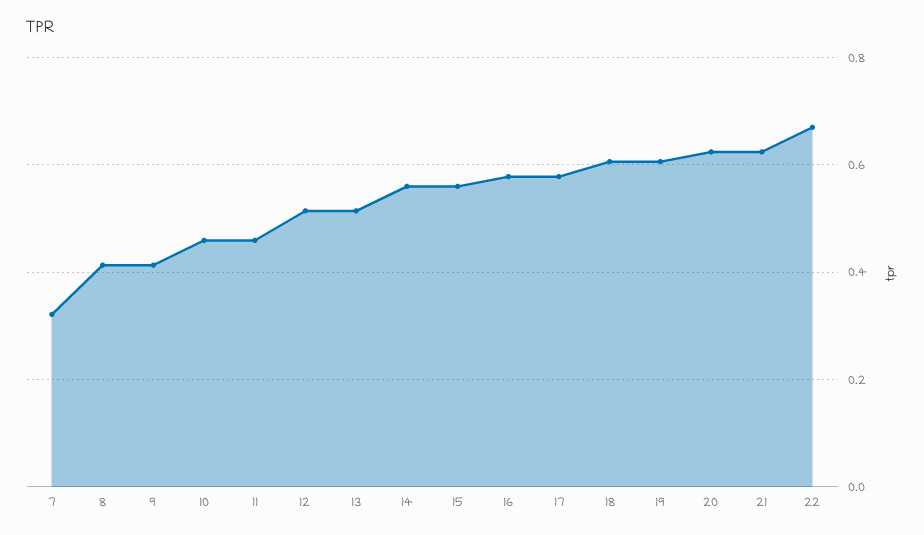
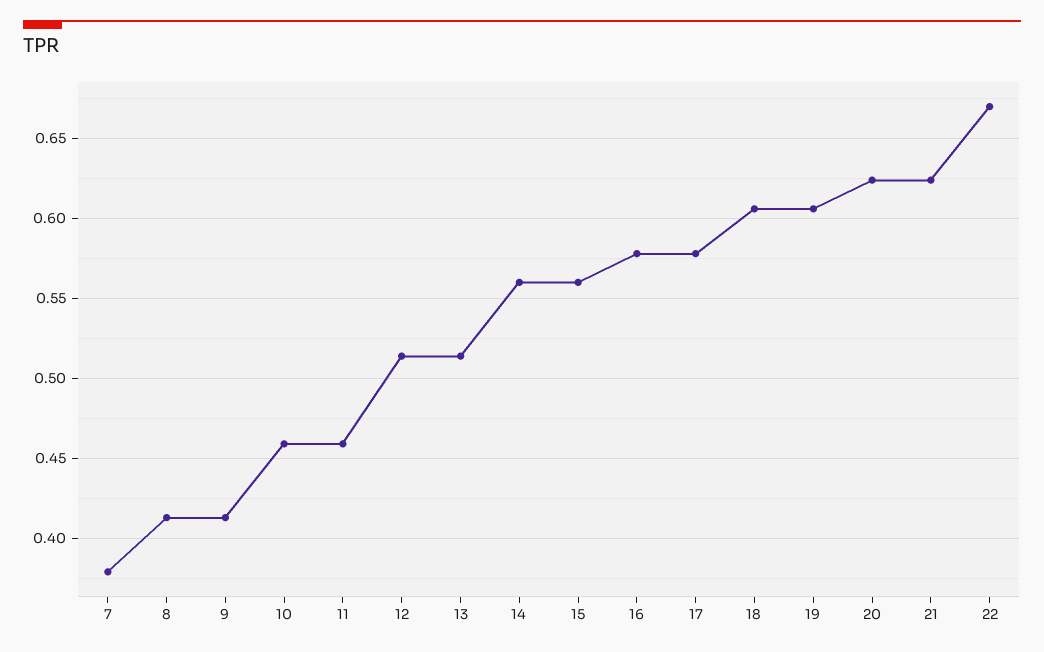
7: 0.32 -> 0.38

